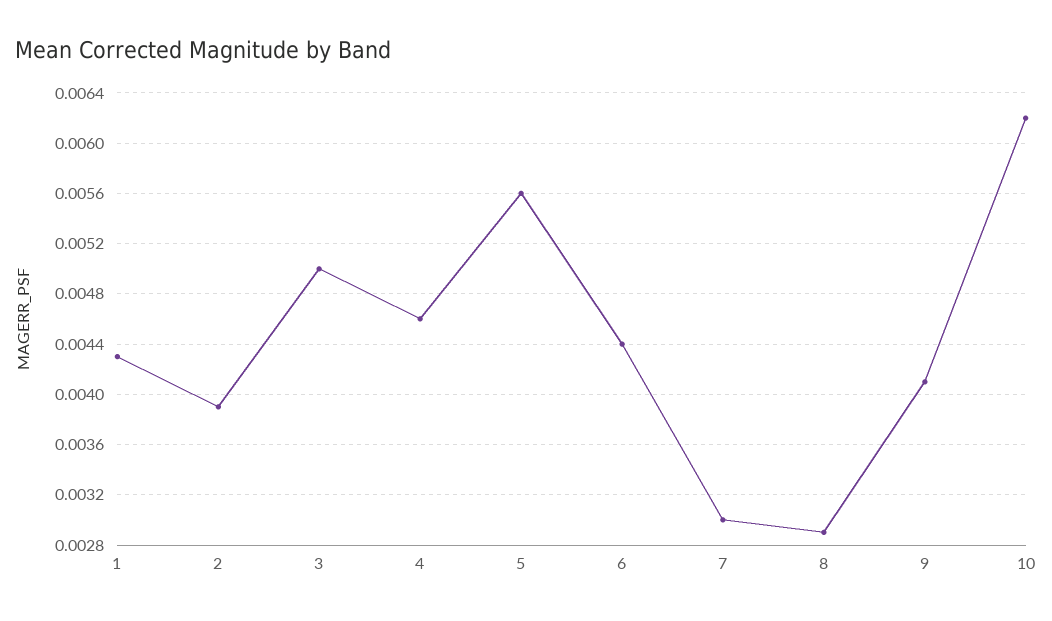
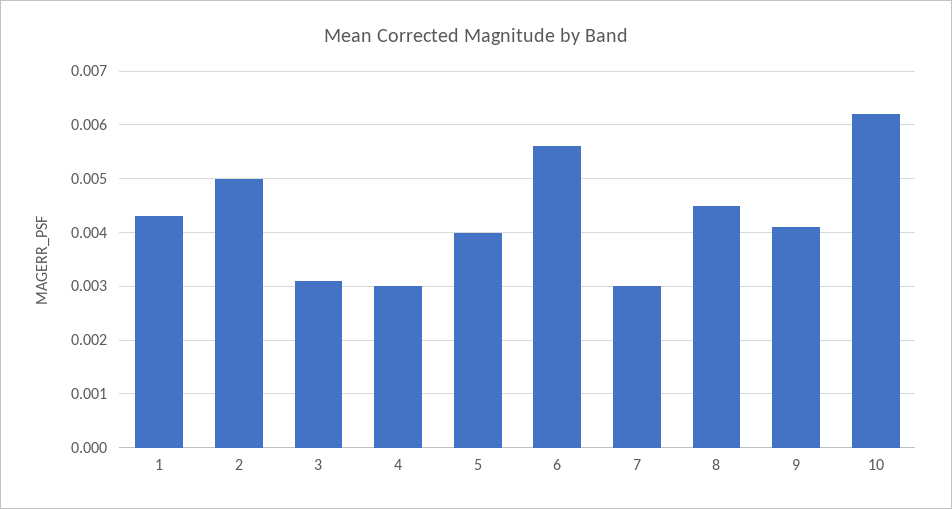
2: 0.0039 -> 0.005
3: 0.005 -> 0.003
4: 0.0046 -> 0.003
5: 0.0056 -> 0.004
6: 0.0044 -> 0.0055
8: 0.0029 -> 0.0045

